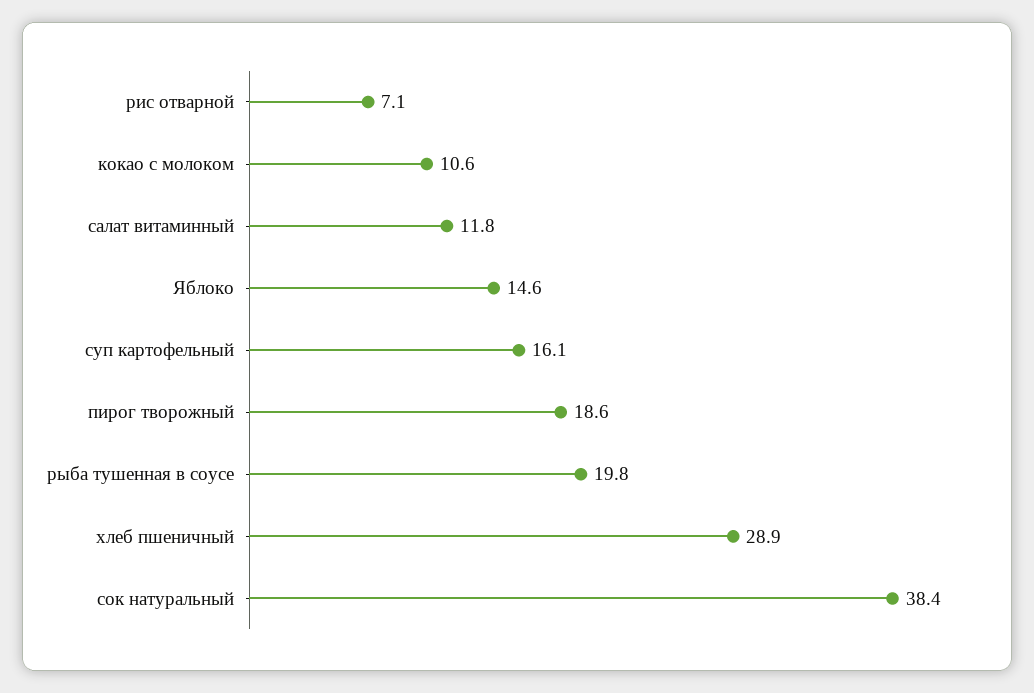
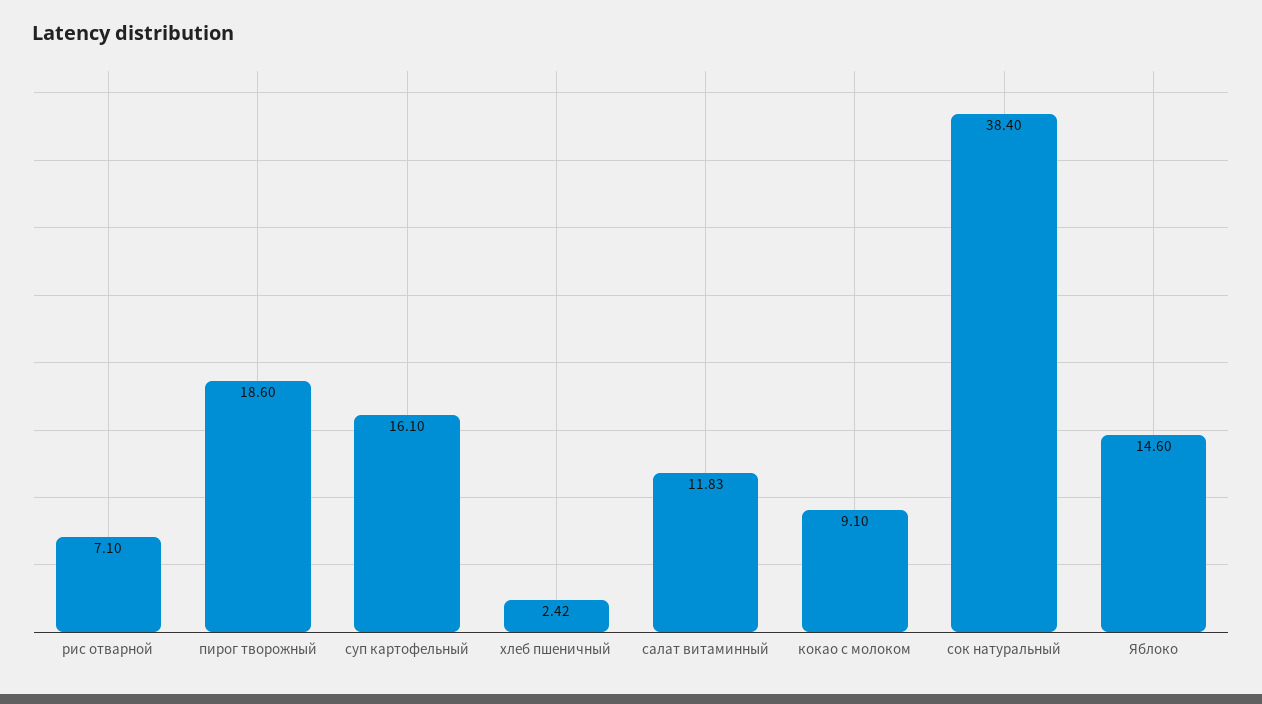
кокао с молоком: 10.6 -> 9.1
рыба тушенная в соусе: 19.8 -> none
хлеб пшеничный: 28.9 -> 2.42

